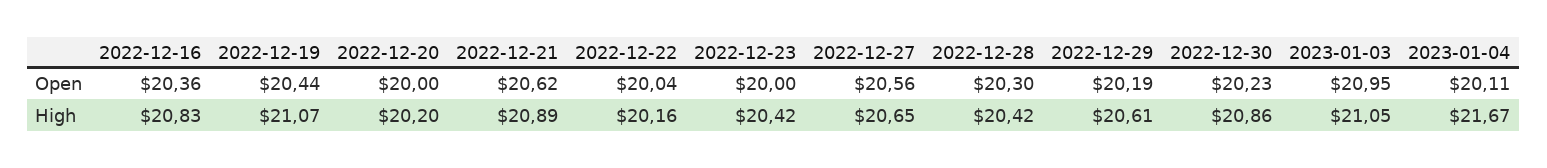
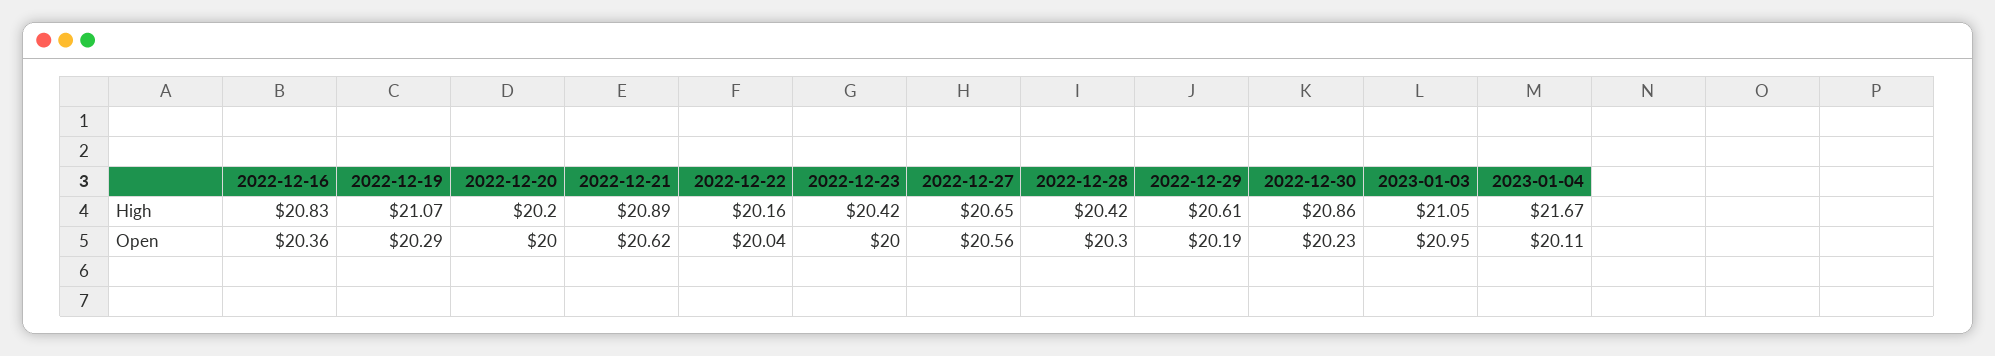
2022-12-19, Open: 20.44 -> 20.29

